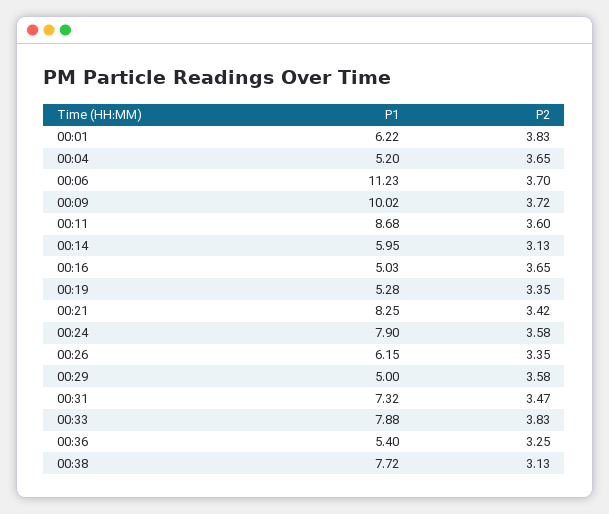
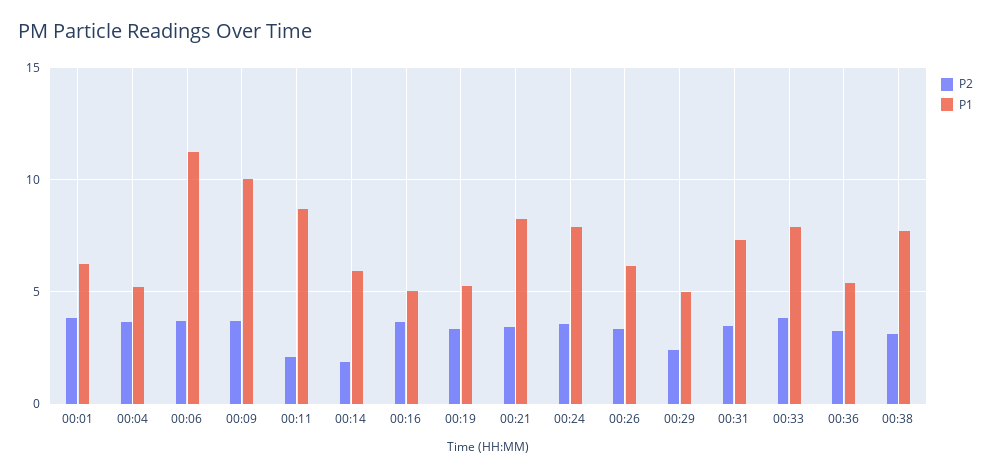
P2, 00:11: 3.6 -> 2
P2, 00:14: 3.13 -> 2
P2, 00:29: 3.58 -> 2.5

